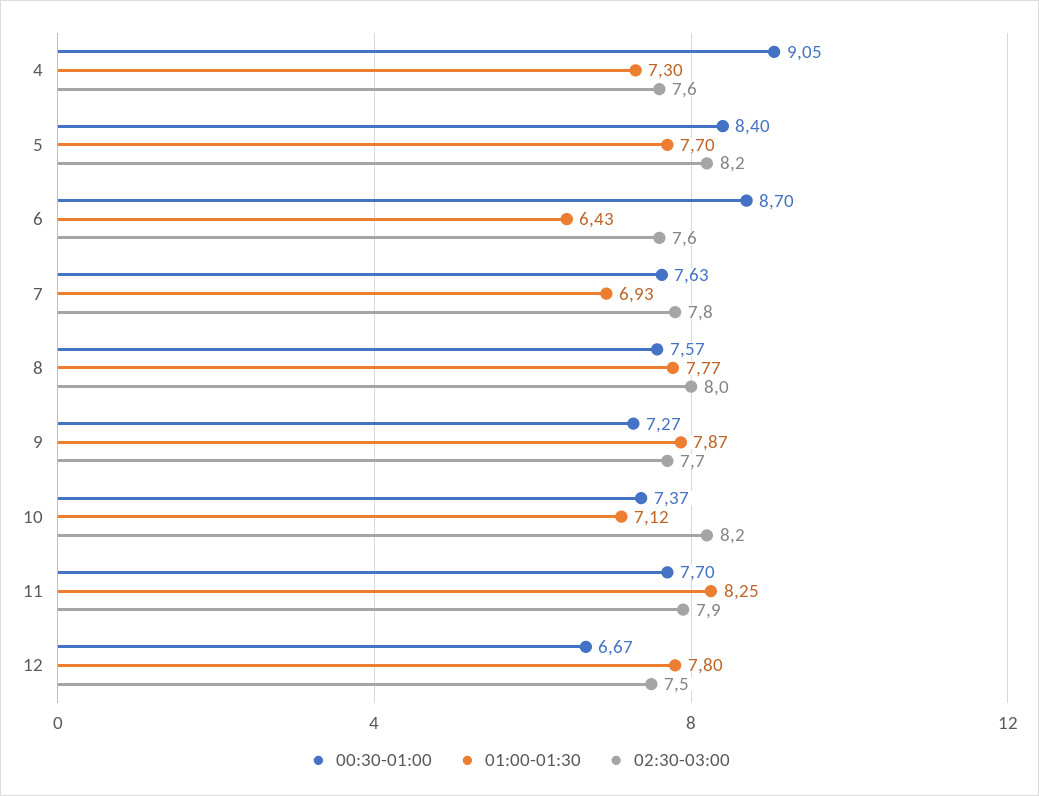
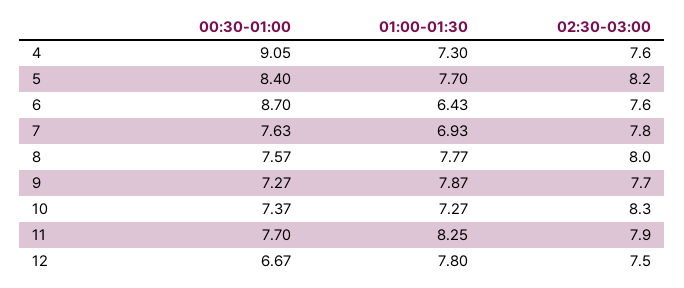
01:00-01:30, 10: 7.12 -> 7.27
02:30-03:00, 10: 8.2 -> 8.3

